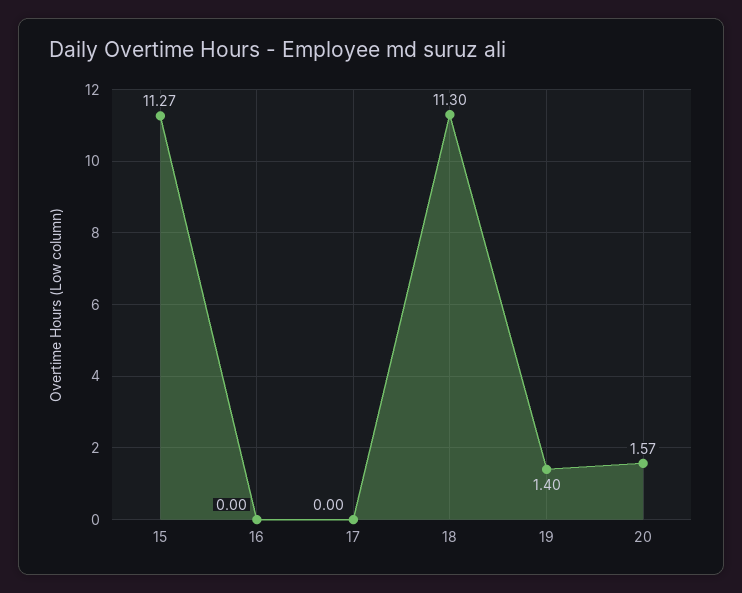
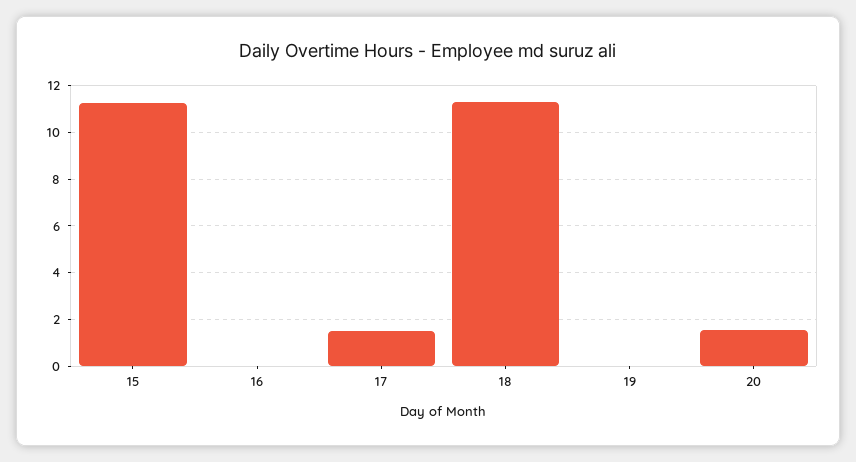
17: 0 -> 1.5
19: 1.4 -> 0

